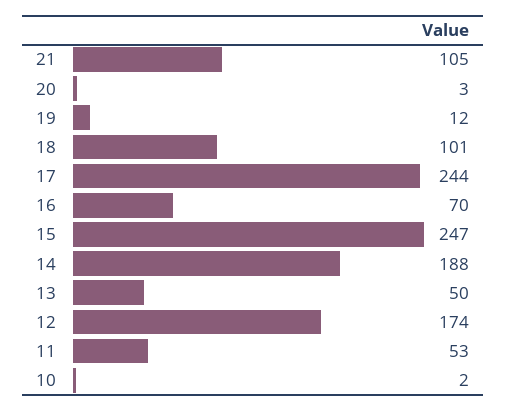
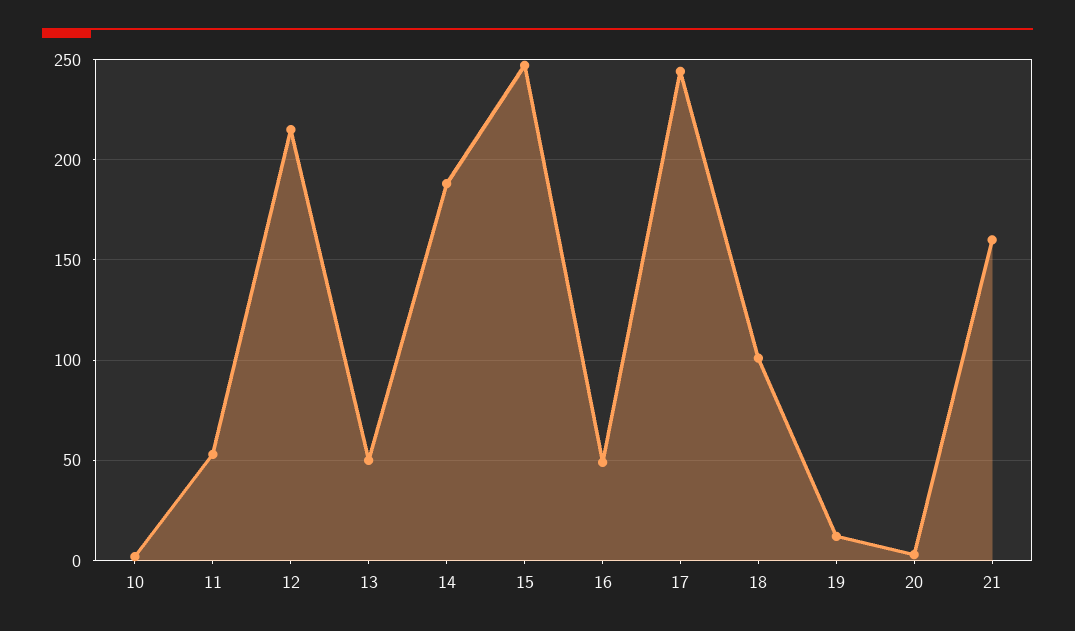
21: 105 -> 160
16: 70 -> 50
12: 174 -> 215

